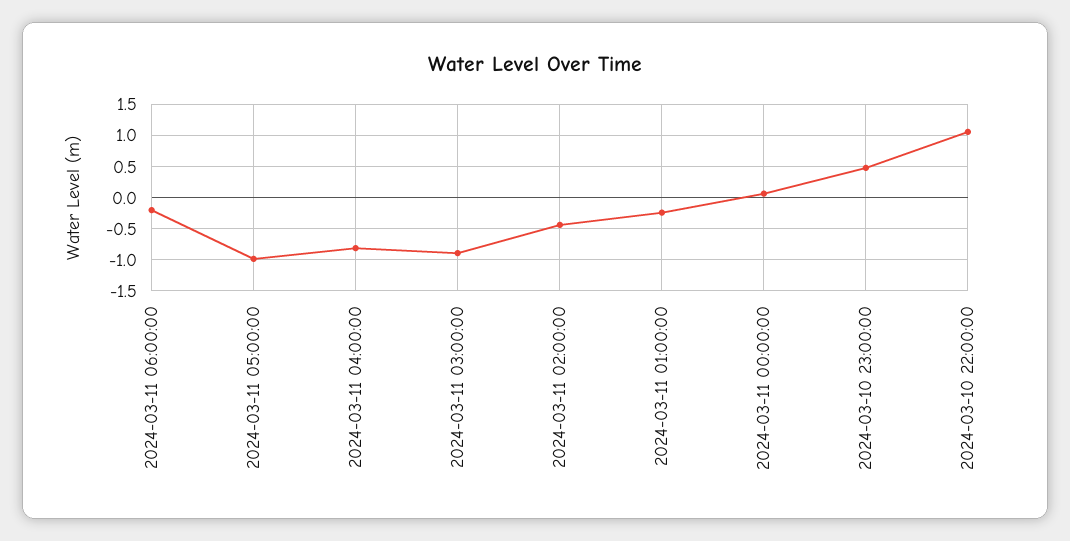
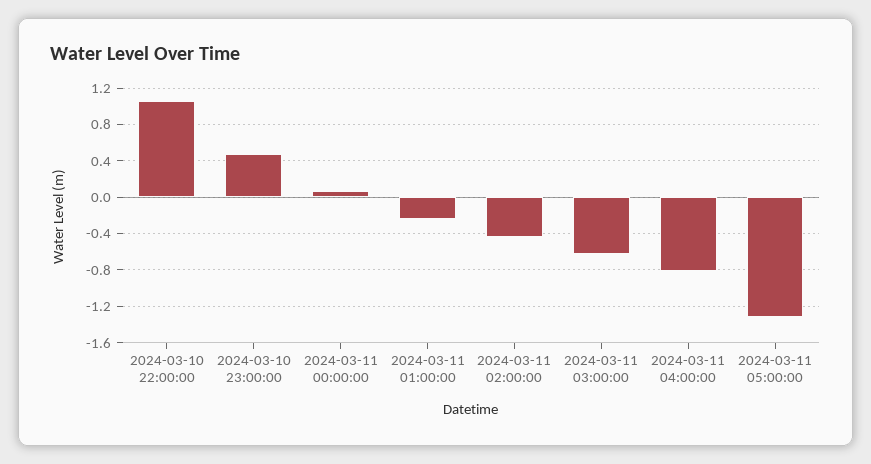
2024-03-11 06:00:00: -0.2 -> none
2024-03-11 05:00:00: -1 -> -1.3
2024-03-11 03:00:00: -0.9 -> -0.6

